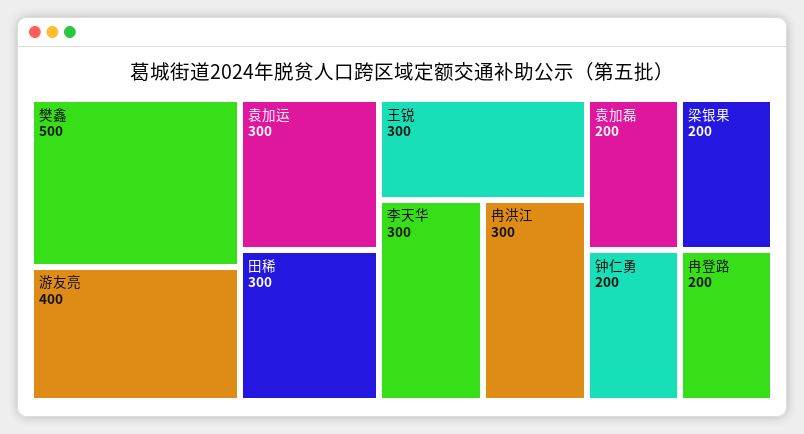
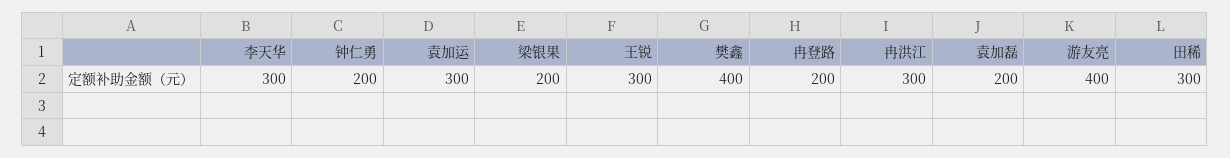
樊鑫: 500 -> 400

